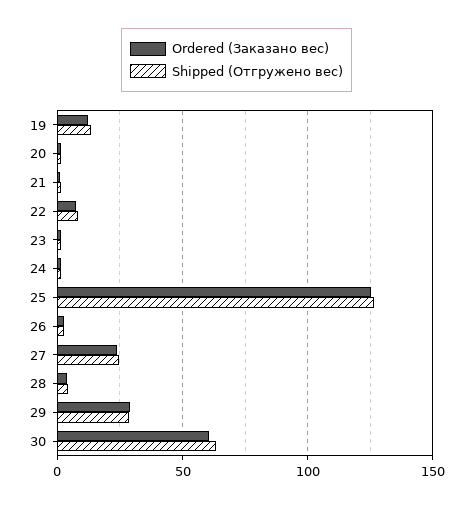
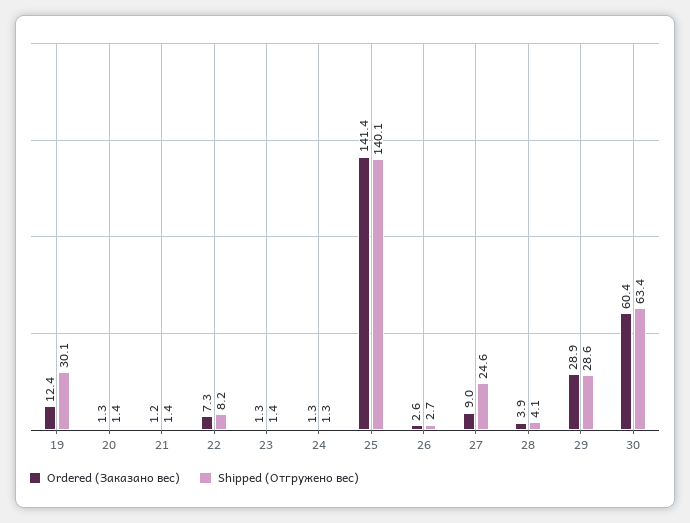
Shipped (Отгружено вес), 19: 15 -> 30.1
Ordered (Заказано вес), 25: 125 -> 141.4
Shipped (Отгружено вес), 25: 125 -> 140.1
Ordered (Заказано вес), 27: 25 -> 9

